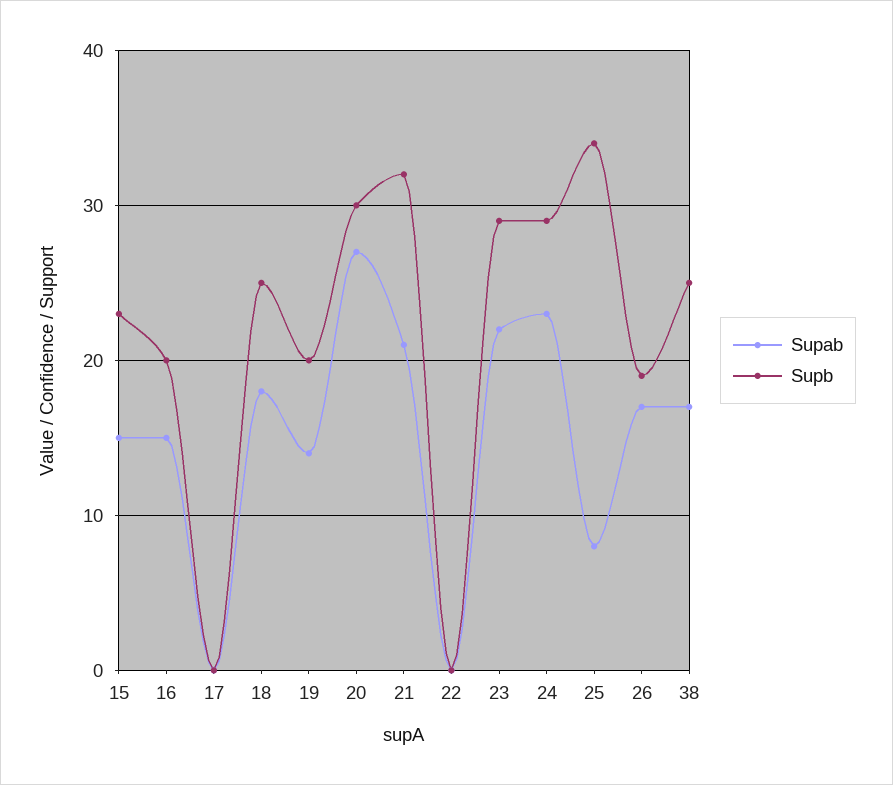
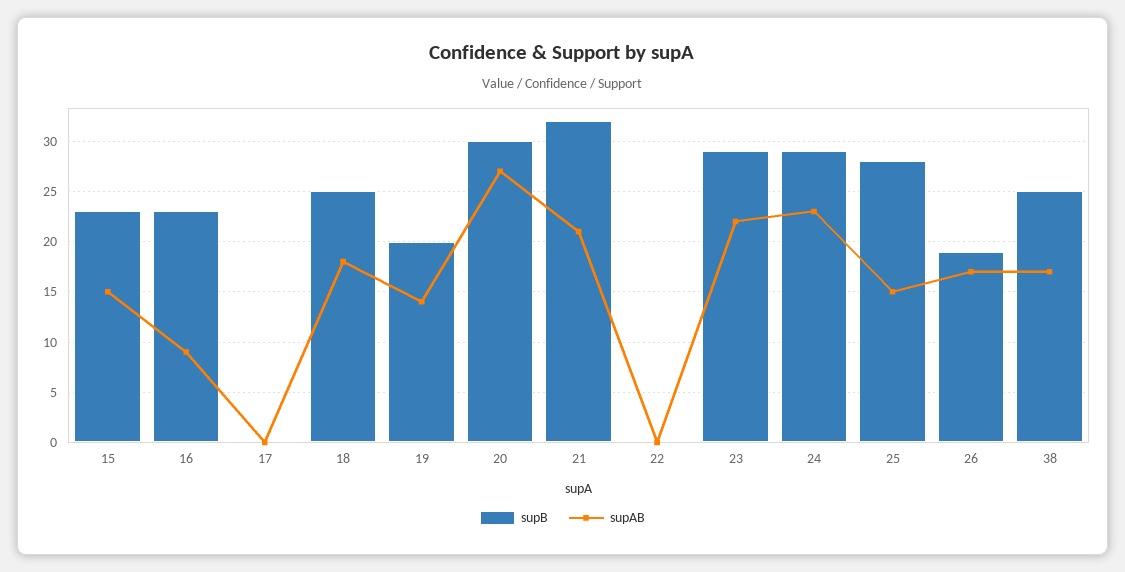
Supab, 16: 15 -> 9
Supb, 16: 20 -> 23
Supab, 25: 8 -> 15
Supb, 25: 34 -> 28

